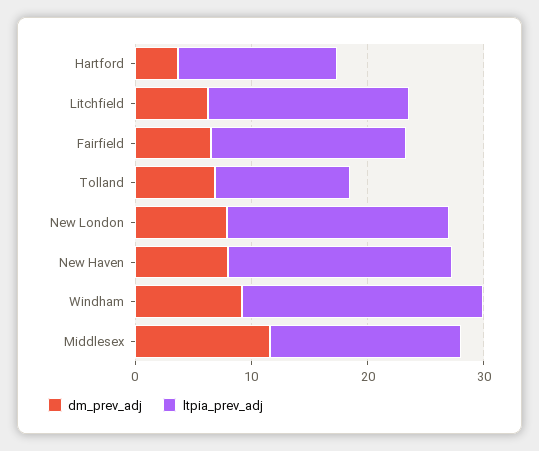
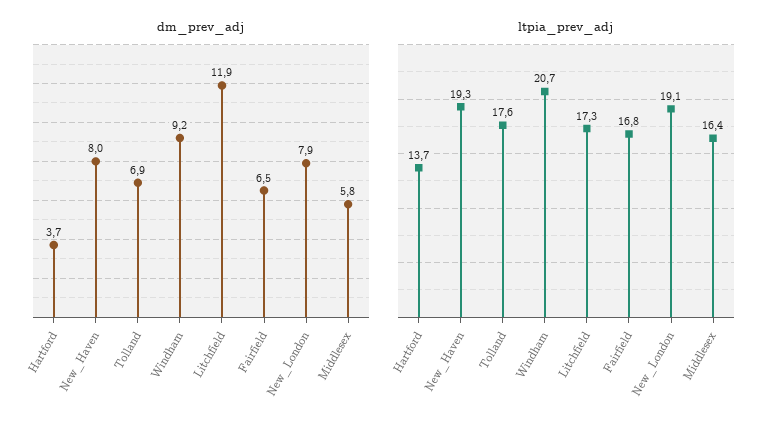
dm_prev_adj, Litchfield: 6 -> 11.9
ltpia_prev_adj, Tolland: 12 -> 17.6
dm_prev_adj, Middlesex: 12 -> 5.8

